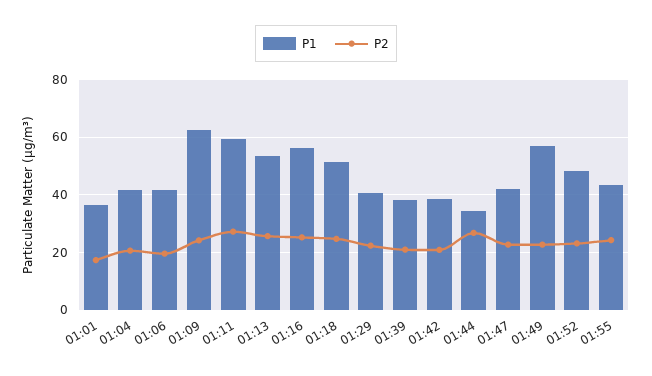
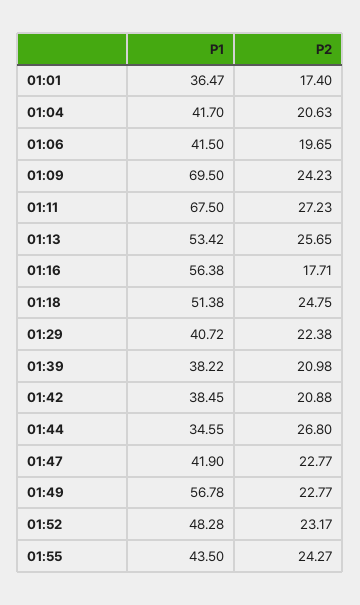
P1, 01:09: 62.5 -> 69.5
P1, 01:11: 60 -> 67.5
P2, 01:16: 25 -> 17.71

